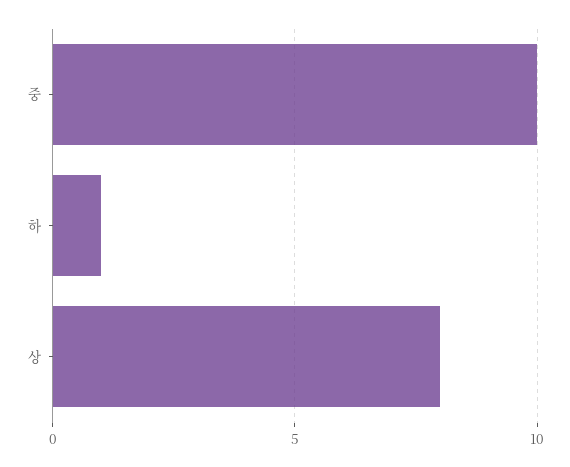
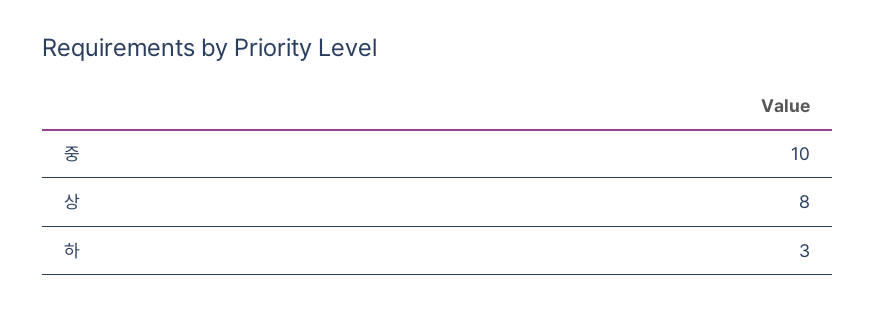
하: 1 -> 3

